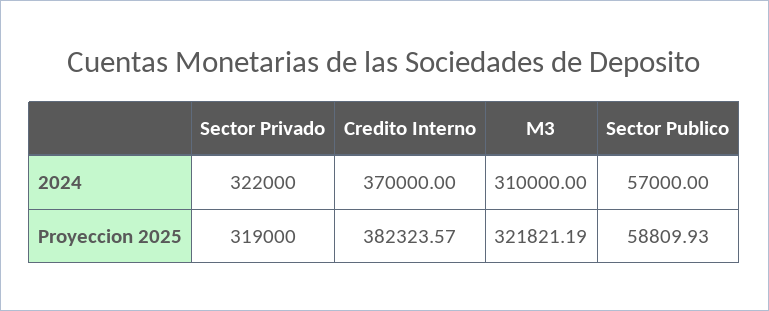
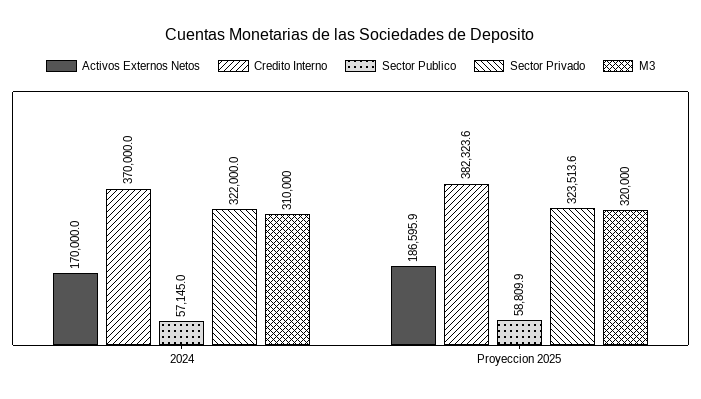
Sector Publico, 2024: 57000 -> 57145
Sector Privado, Proyeccion 2025: 319000 -> 323513.6
M3, Proyeccion 2025: 321821.19 -> 320000
Activos Externos Netos, 2024: none -> 170000
Activos Externos Netos, Proyeccion 2025: none -> 186595.9

